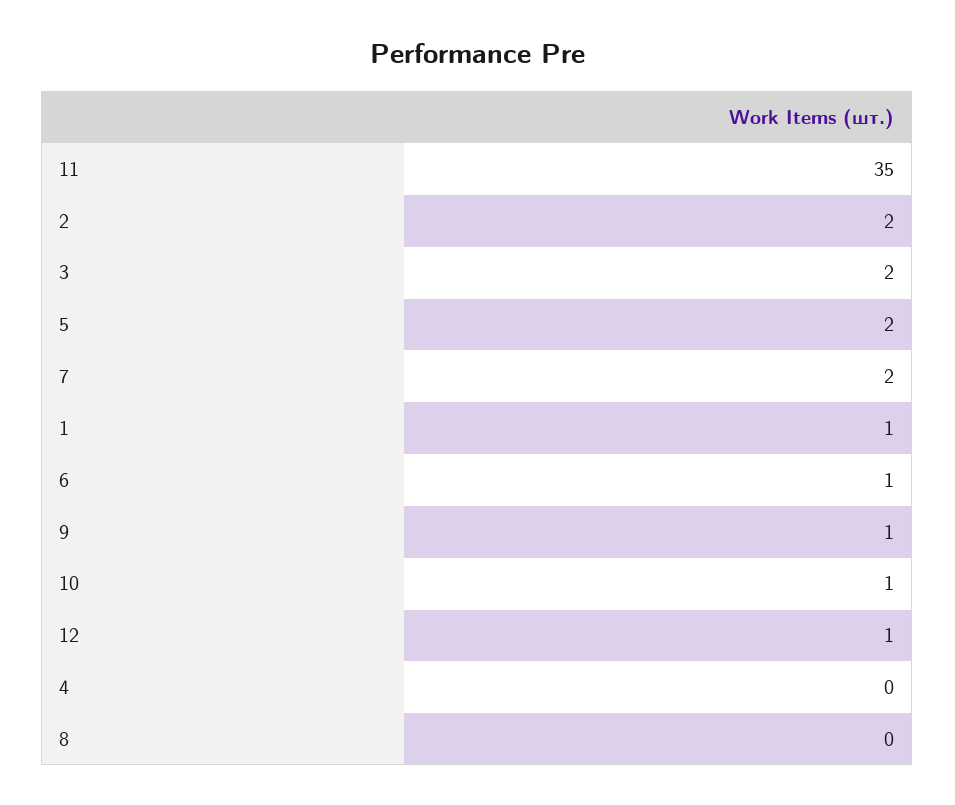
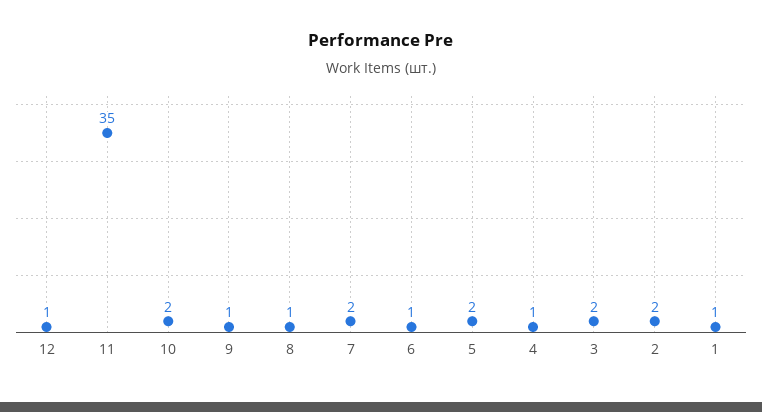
10: 1 -> 2
4: 0 -> 1
8: 0 -> 1

